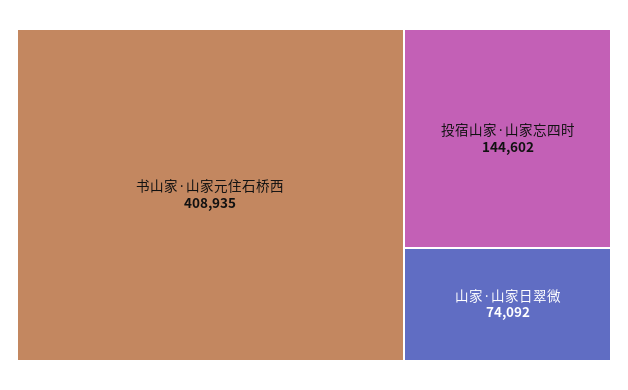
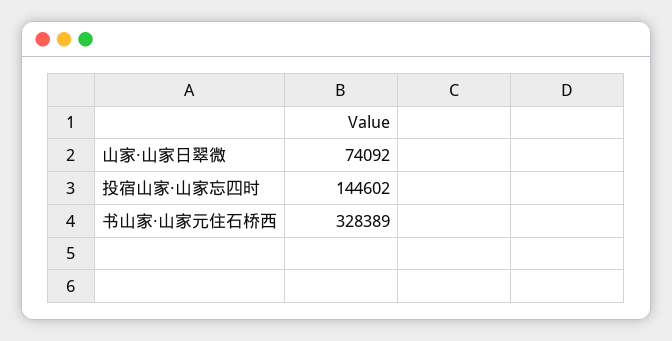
书山家·山家元住石桥西: 408935 -> 328389

